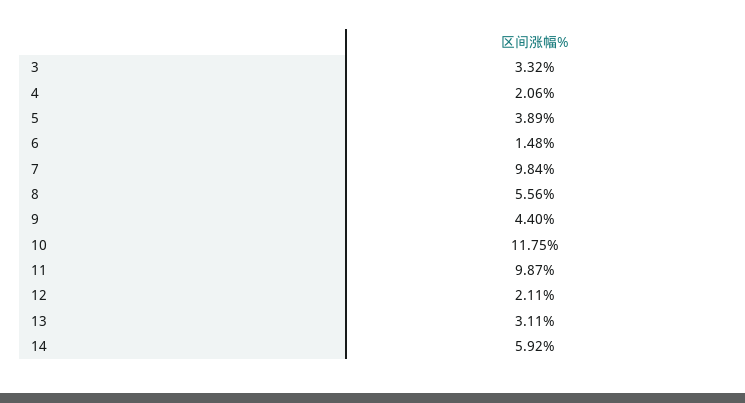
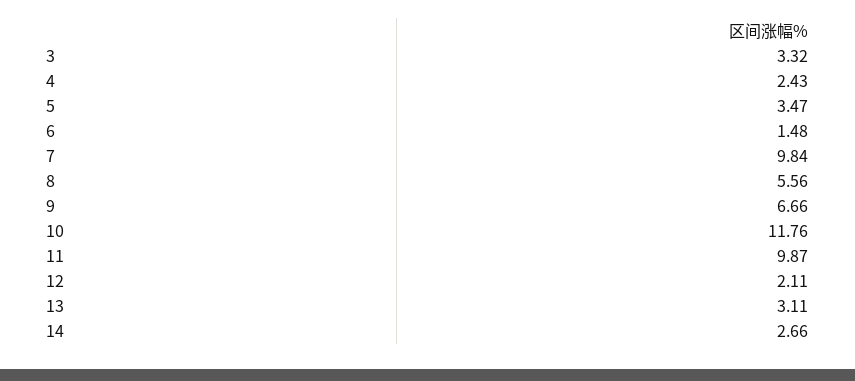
4: 2.06 -> 2.43
5: 3.89 -> 3.47
9: 4.4 -> 6.66
10: 11.75 -> 11.76
14: 5.92 -> 2.66

